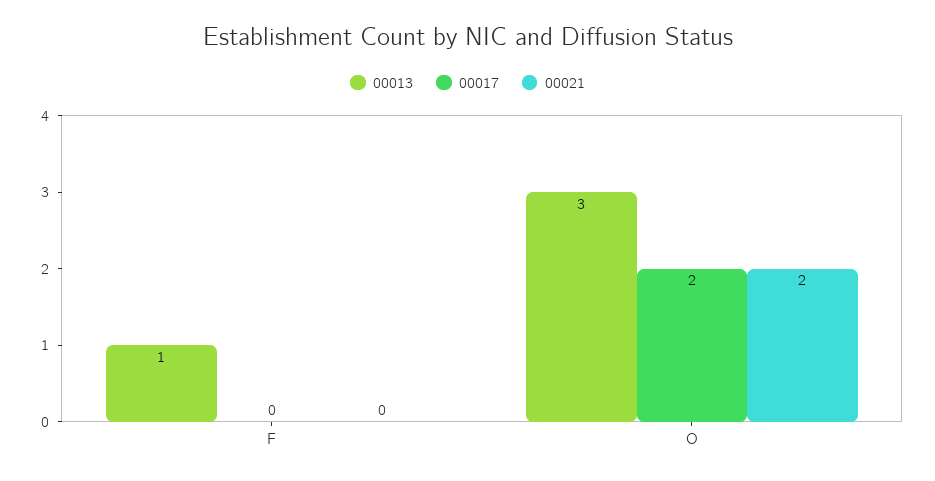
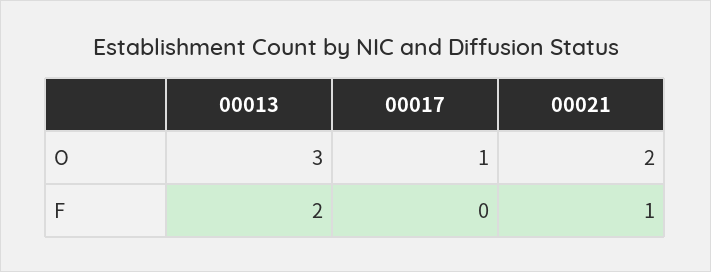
00013, F: 1 -> 2
00021, F: 0 -> 1
00017, O: 2 -> 1

